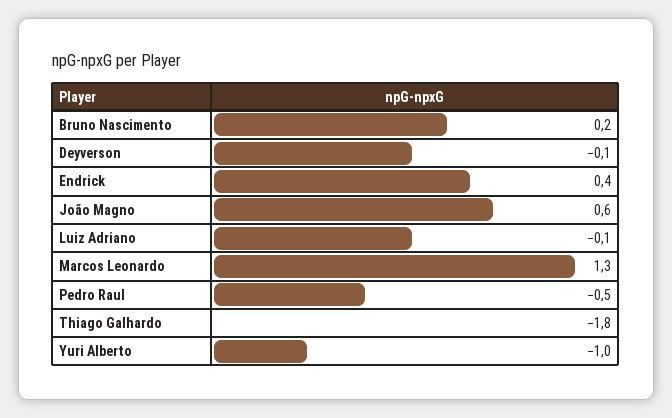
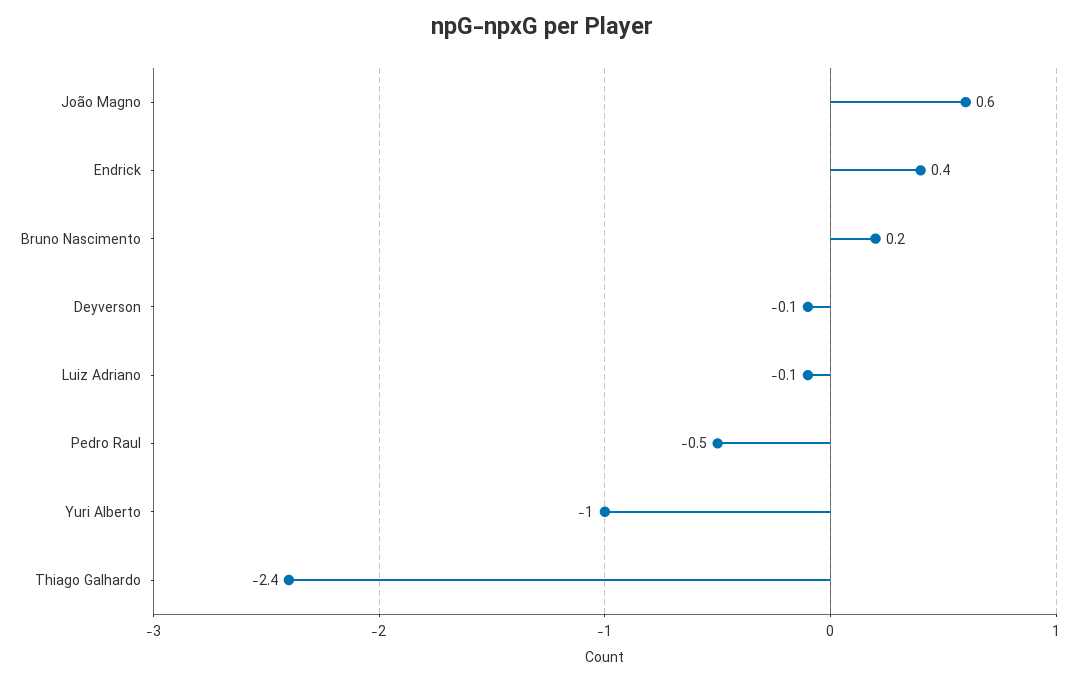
Marcos Leonardo: 1.3 -> none
Thiago Galhardo: -1.8 -> -2.4

